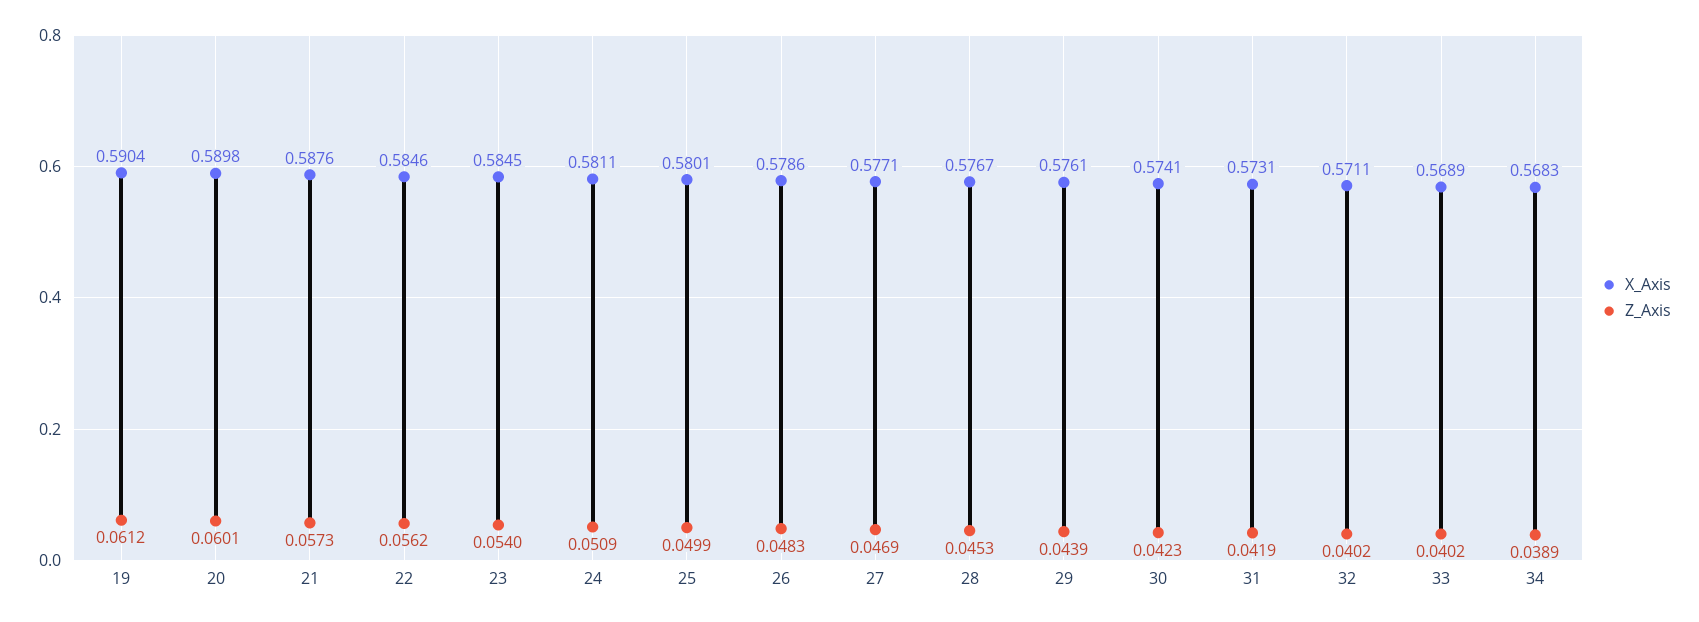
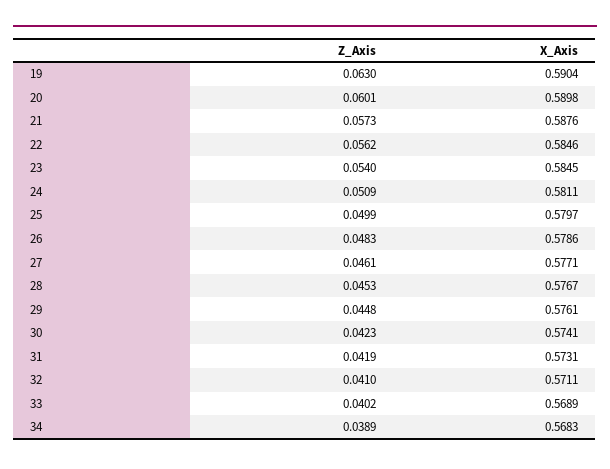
Z_Axis, 19: 0.0612 -> 0.063
X_Axis, 25: 0.5801 -> 0.5797
Z_Axis, 27: 0.0469 -> 0.0461
Z_Axis, 29: 0.0439 -> 0.0448
Z_Axis, 32: 0.0402 -> 0.041

